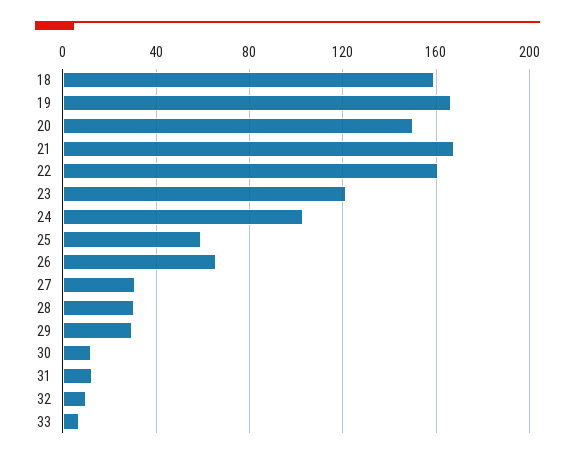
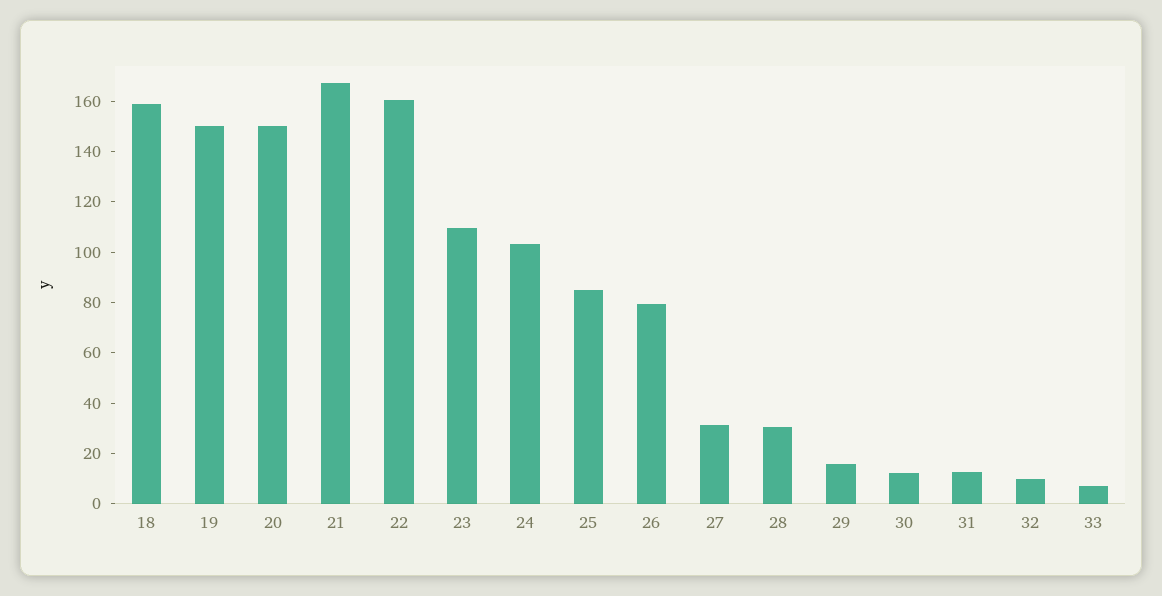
19: 165 -> 150
23: 120 -> 110
25: 60 -> 85
26: 65 -> 80
29: 30 -> 15

